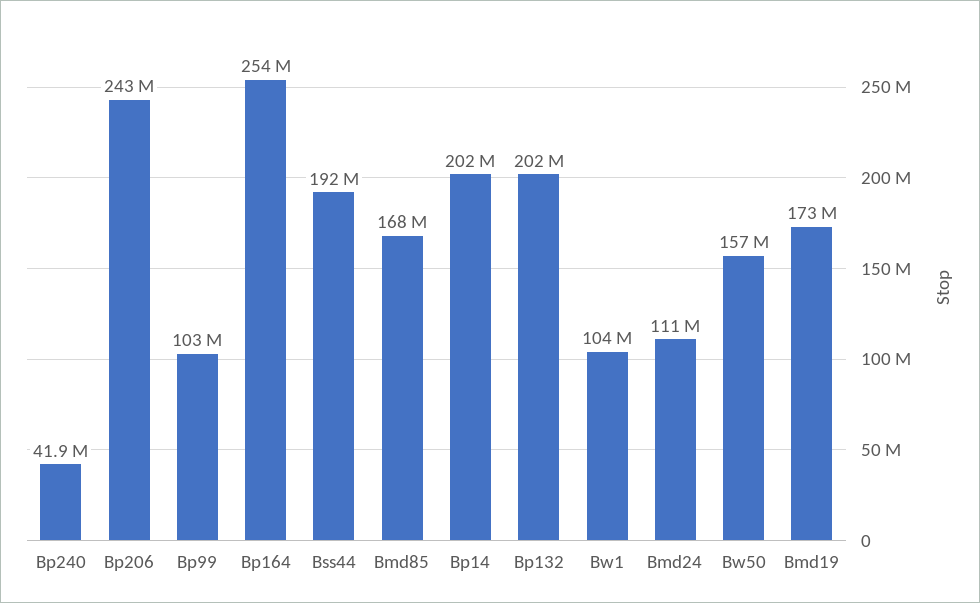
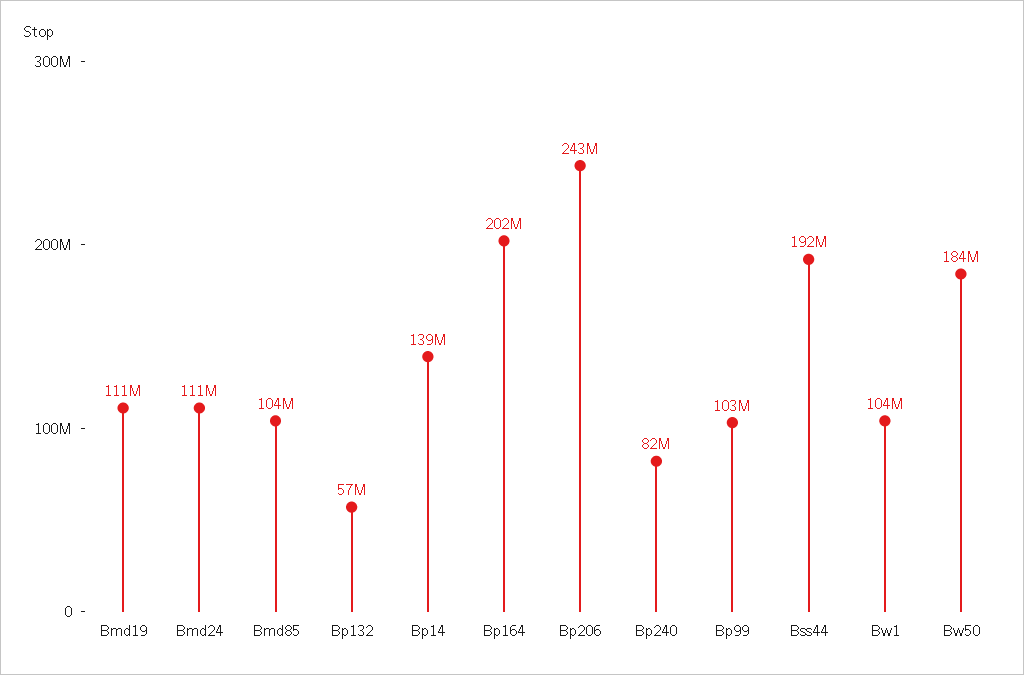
Bp240: 41900000 -> 82000000
Bp164: 254000000 -> 202000000
Bmd85: 168000000 -> 104000000
Bp14: 202000000 -> 139000000
Bp132: 202000000 -> 57000000
Bw50: 157000000 -> 184000000
Bmd19: 173000000 -> 111000000

